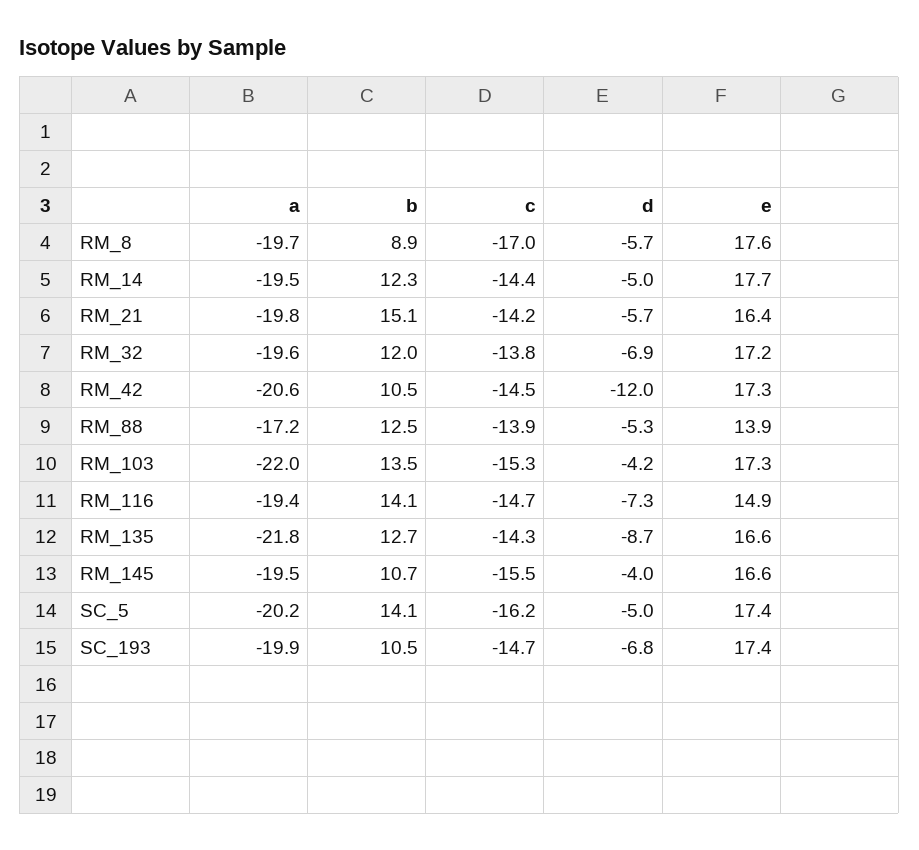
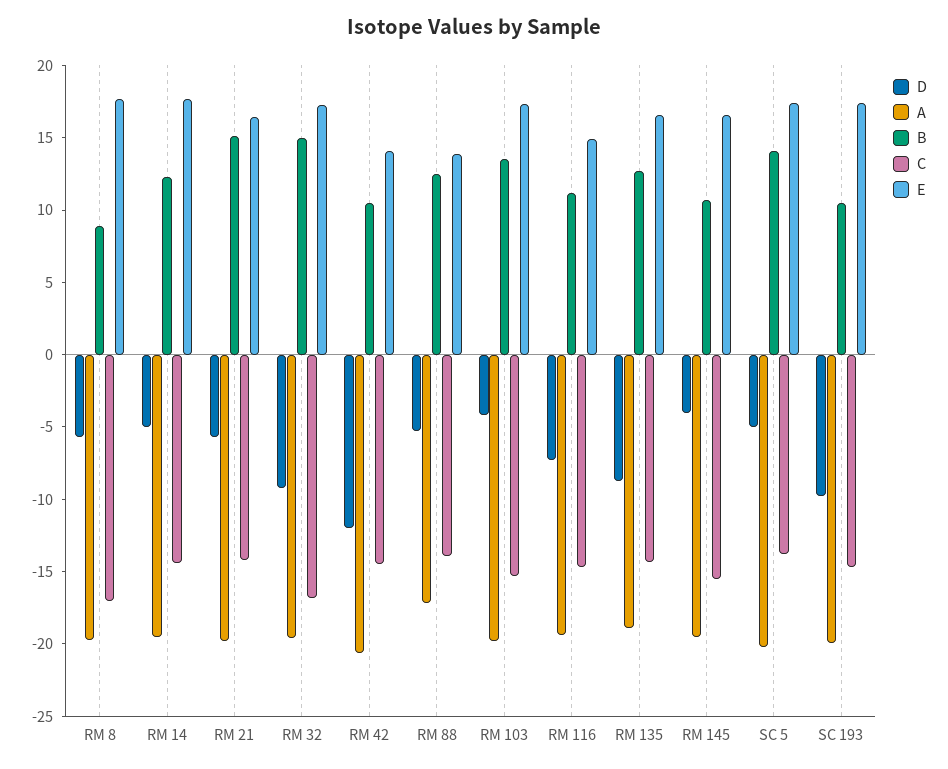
b, RM_32: 12 -> 15
c, RM_32: -13.8 -> -17
d, RM_32: -6.9 -> -9
e, RM_42: 17.3 -> 14
a, RM_103: -22 -> -20
b, RM_116: 14.1 -> 11
a, RM_135: -21.8 -> -19
c, SC_5: -16.2 -> -14
d, SC_193: -6.8 -> -10

